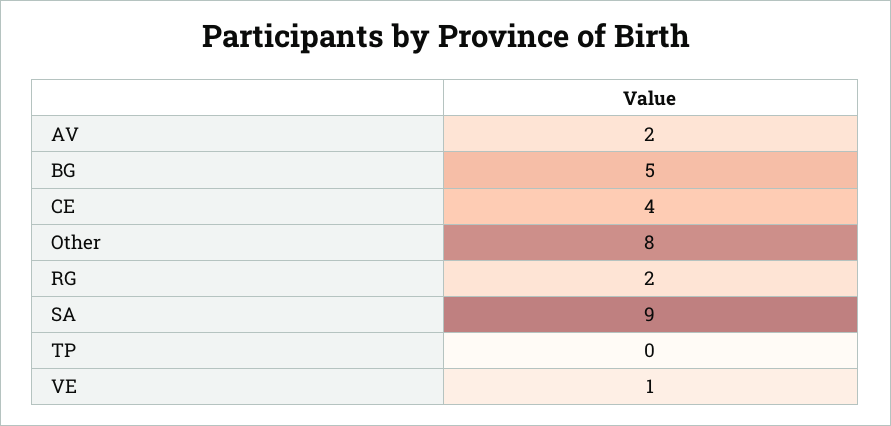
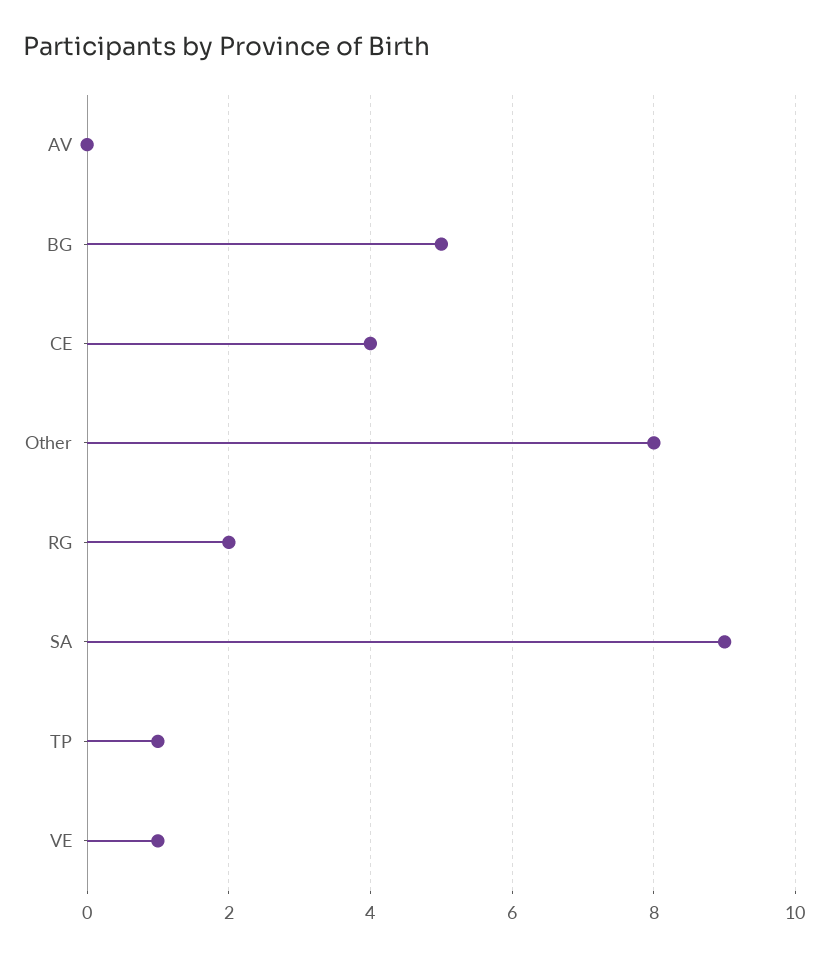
AV: 2 -> 0
TP: 0 -> 1

